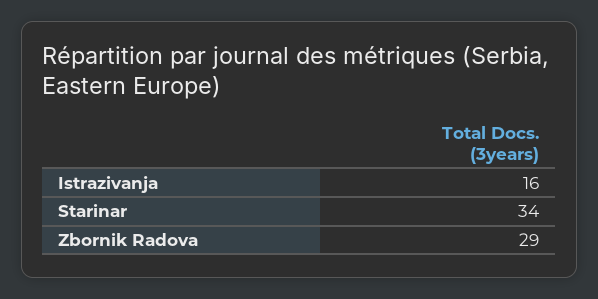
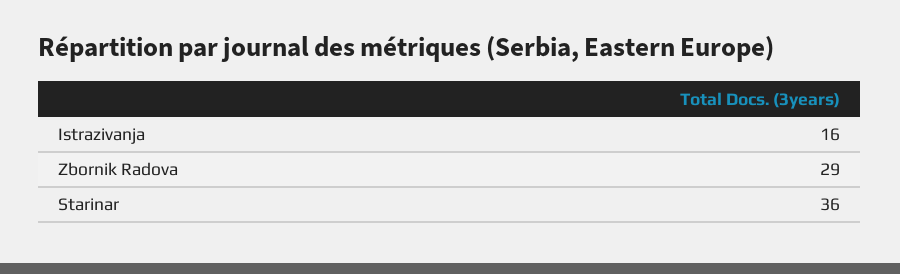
Starinar: 34 -> 36

